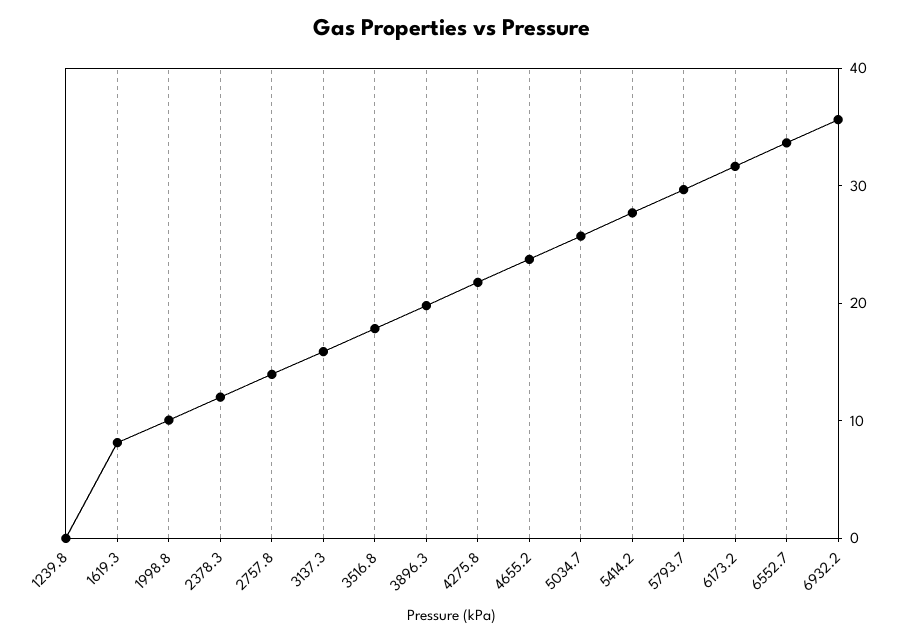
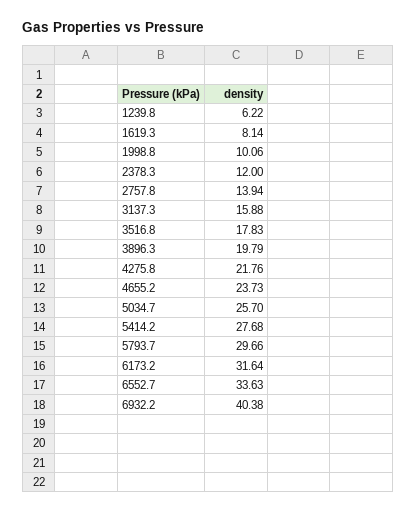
1239.8: 0 -> 6.22
6932.2: 36 -> 40.38

